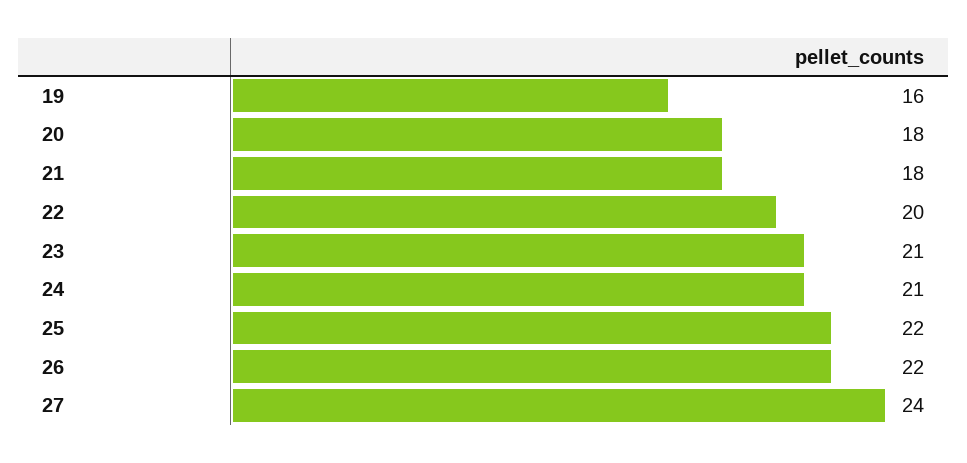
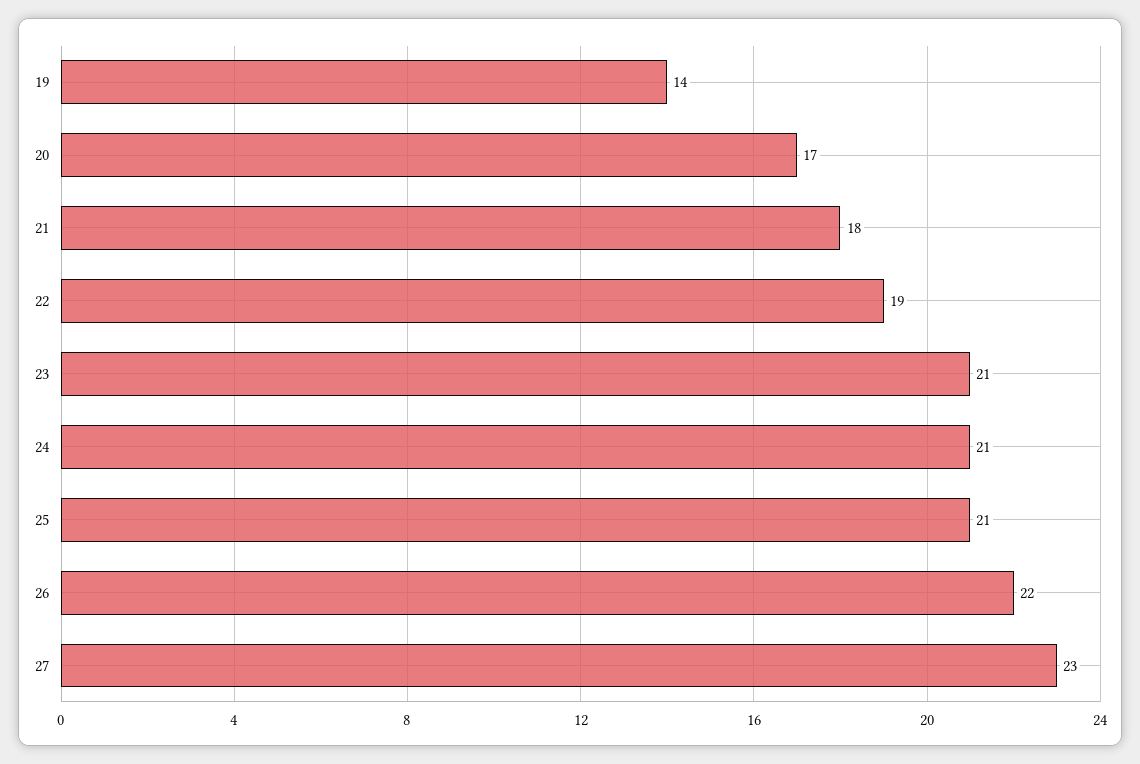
19: 16 -> 14
20: 18 -> 17
22: 20 -> 19
25: 22 -> 21
27: 24 -> 23

